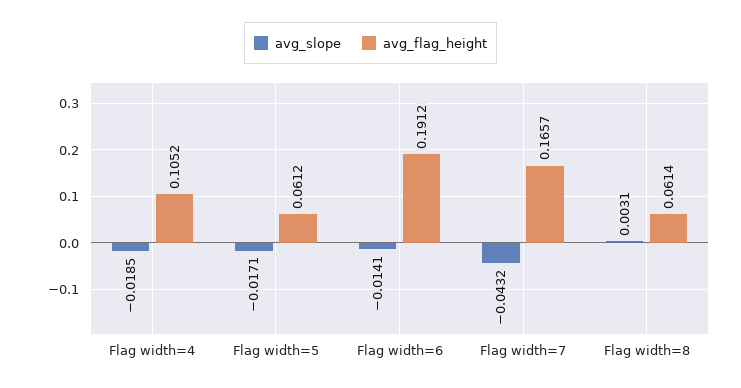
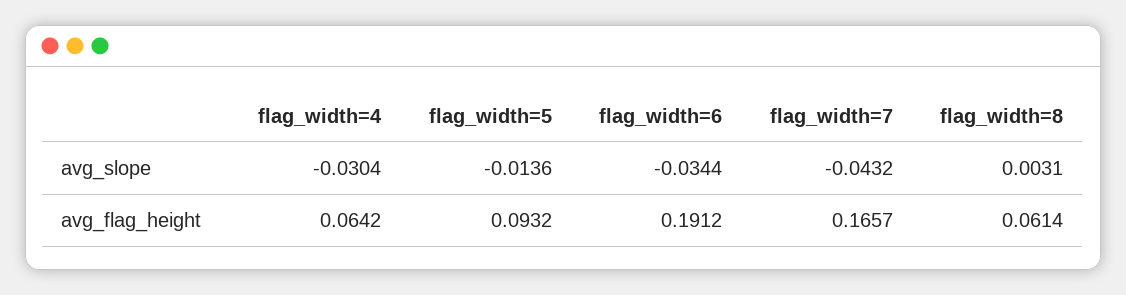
avg_slope, Flag width=4: -0.0185 -> -0.0304
avg_flag_height, Flag width=4: 0.1052 -> 0.0642
avg_slope, Flag width=5: -0.0171 -> -0.0136
avg_flag_height, Flag width=5: 0.0612 -> 0.0932
avg_slope, Flag width=6: -0.0141 -> -0.0344

